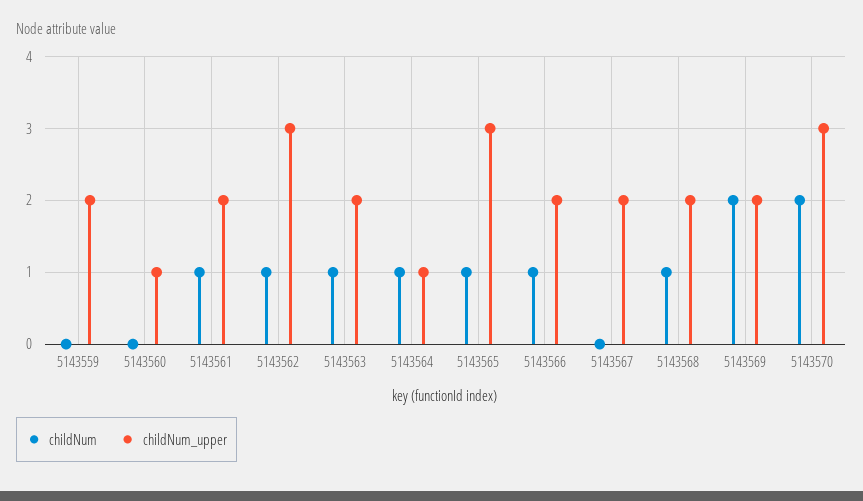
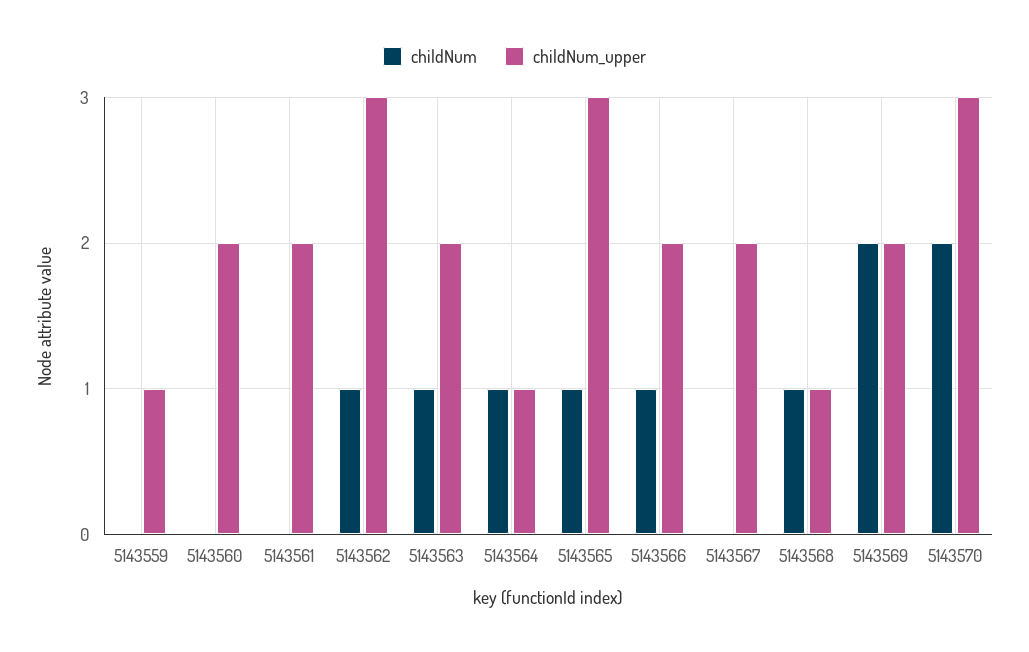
childNum_upper, 5143559: 2 -> 1
childNum_upper, 5143560: 1 -> 2
childNum, 5143561: 1 -> 0
childNum_upper, 5143568: 2 -> 1

